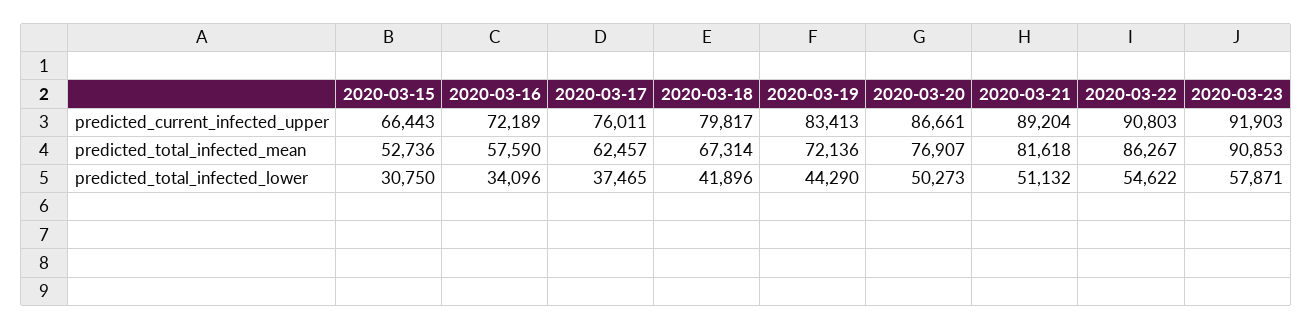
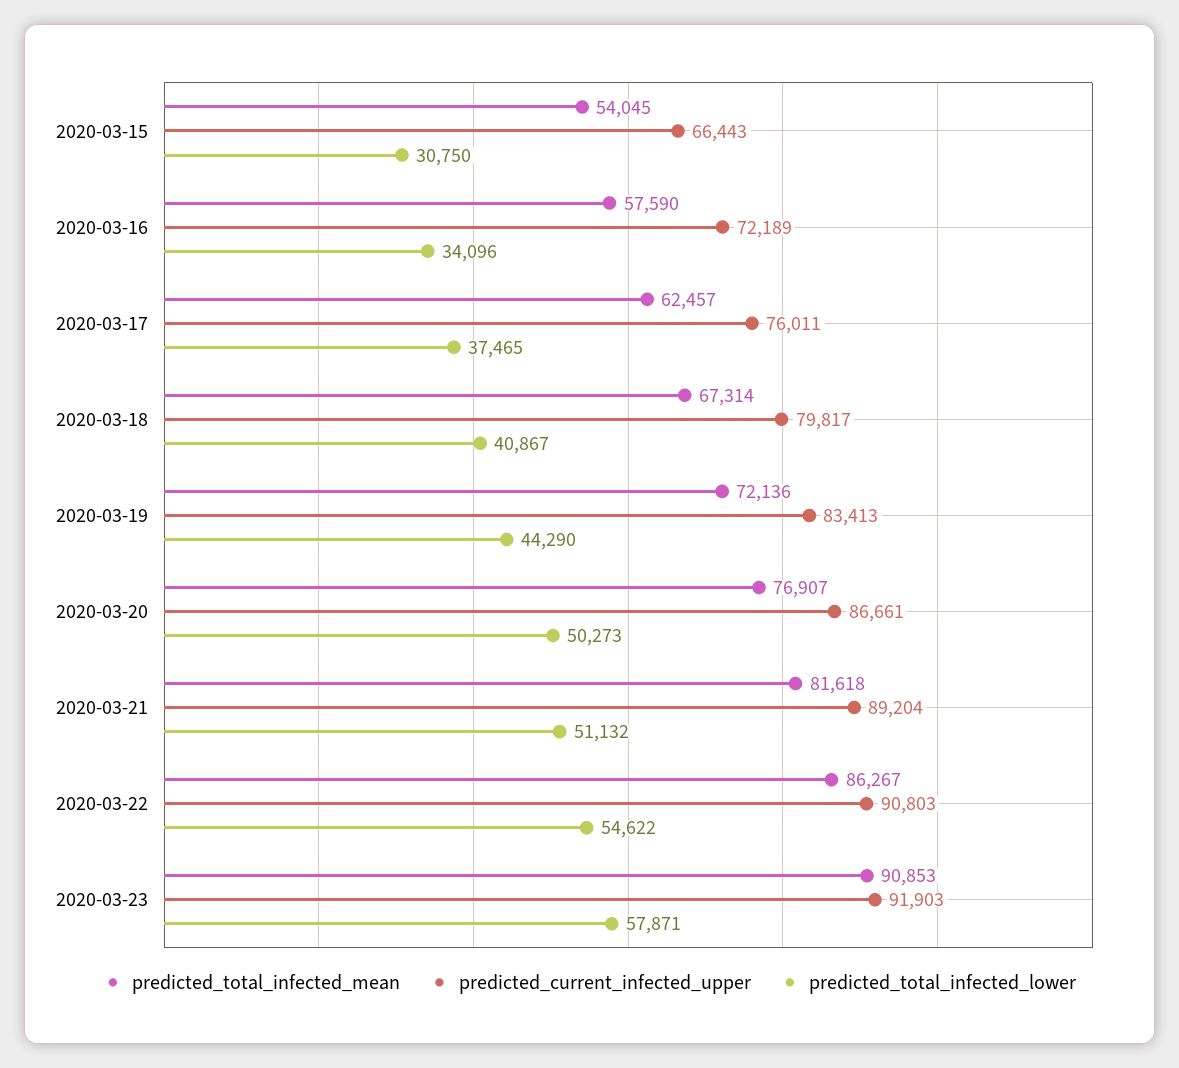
predicted_total_infected_mean, 2020-03-15: 52736 -> 54045
predicted_total_infected_lower, 2020-03-18: 41896 -> 40867

